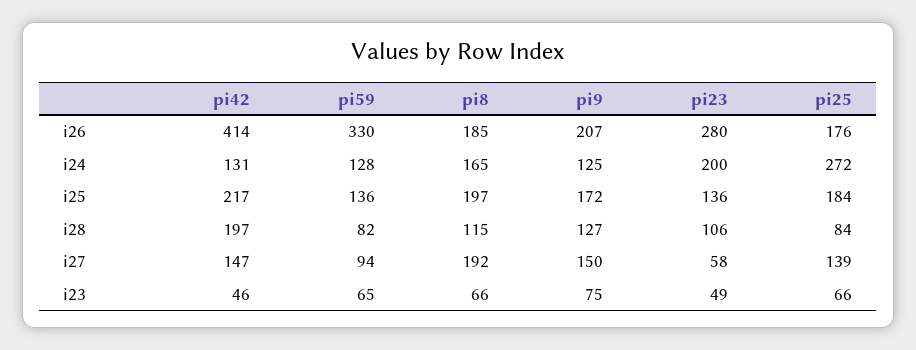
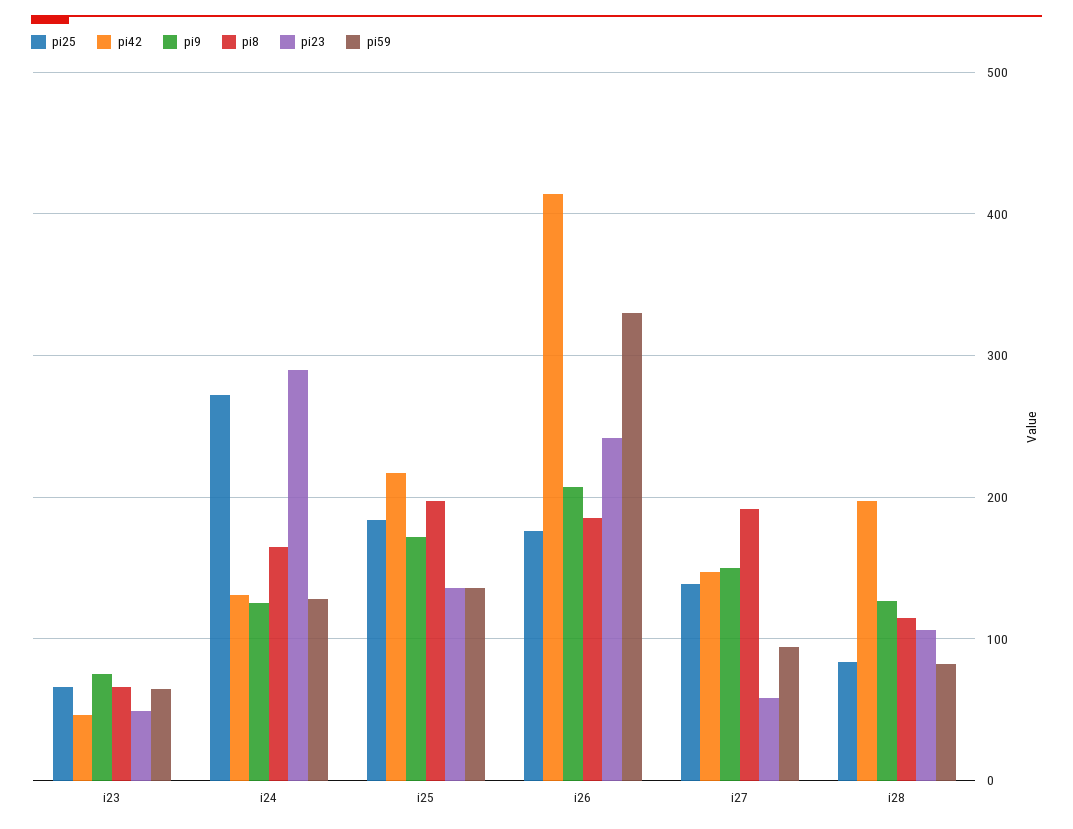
pi23, i26: 280 -> 240
pi23, i24: 200 -> 290

